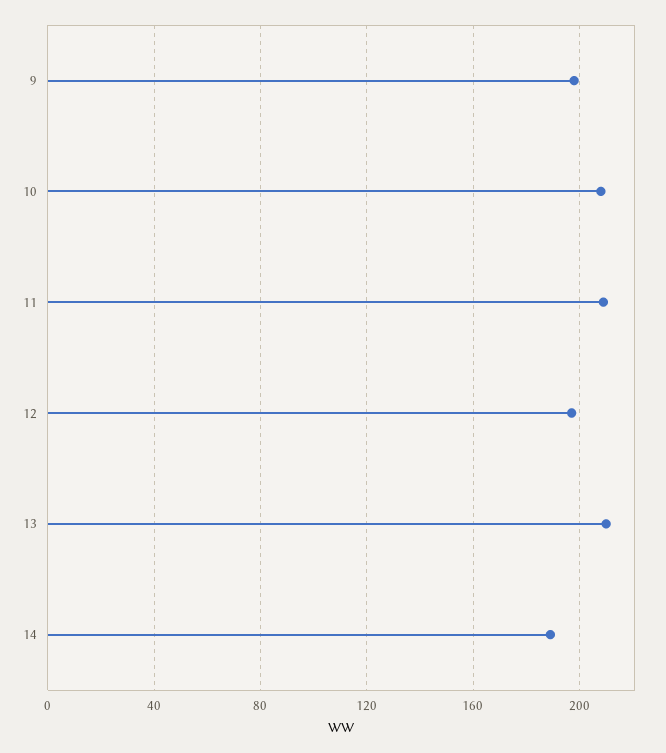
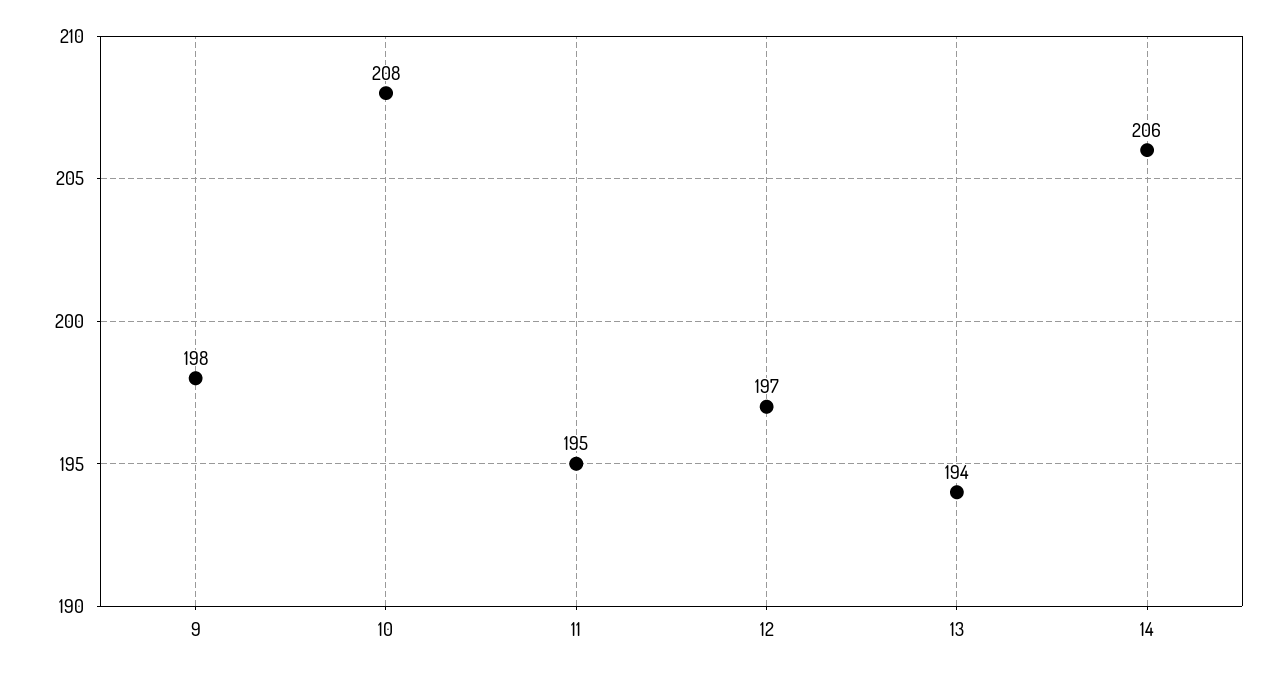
11: 210 -> 195
13: 210 -> 194
14: 190 -> 206

